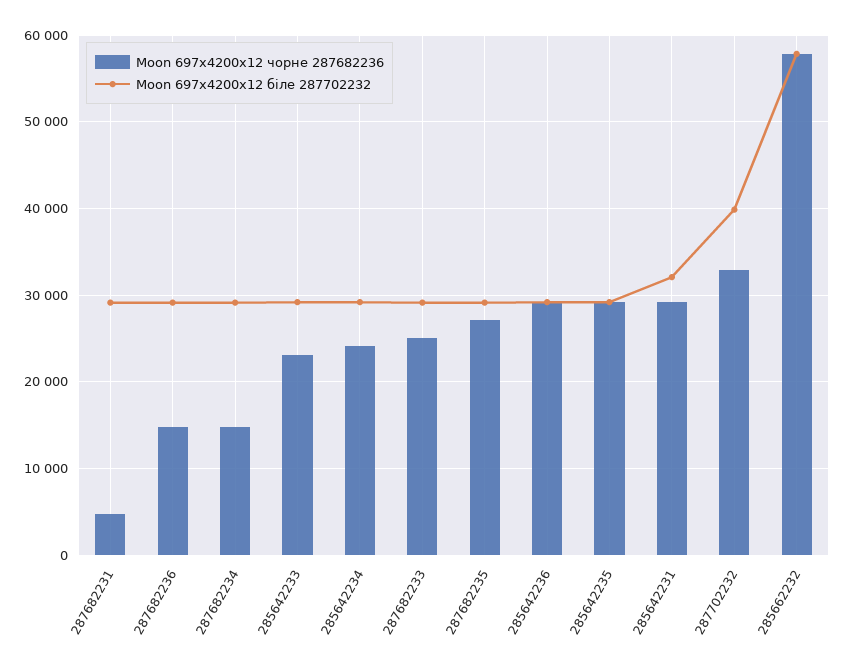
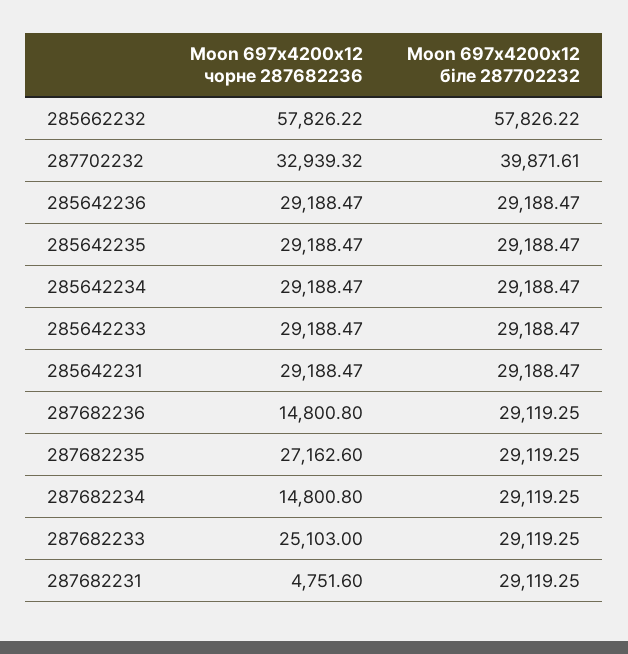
Moon 697x4200x12 чорне 287682236, 285642233: 23000 -> 29188.47
Moon 697x4200x12 чорне 287682236, 285642234: 24000 -> 29188.47
Moon 697x4200x12 біле 287702232, 285642231: 32000 -> 29188.47

